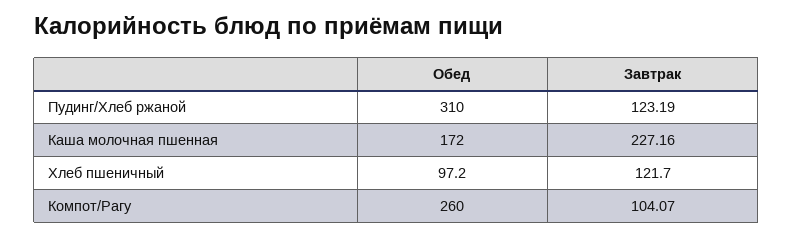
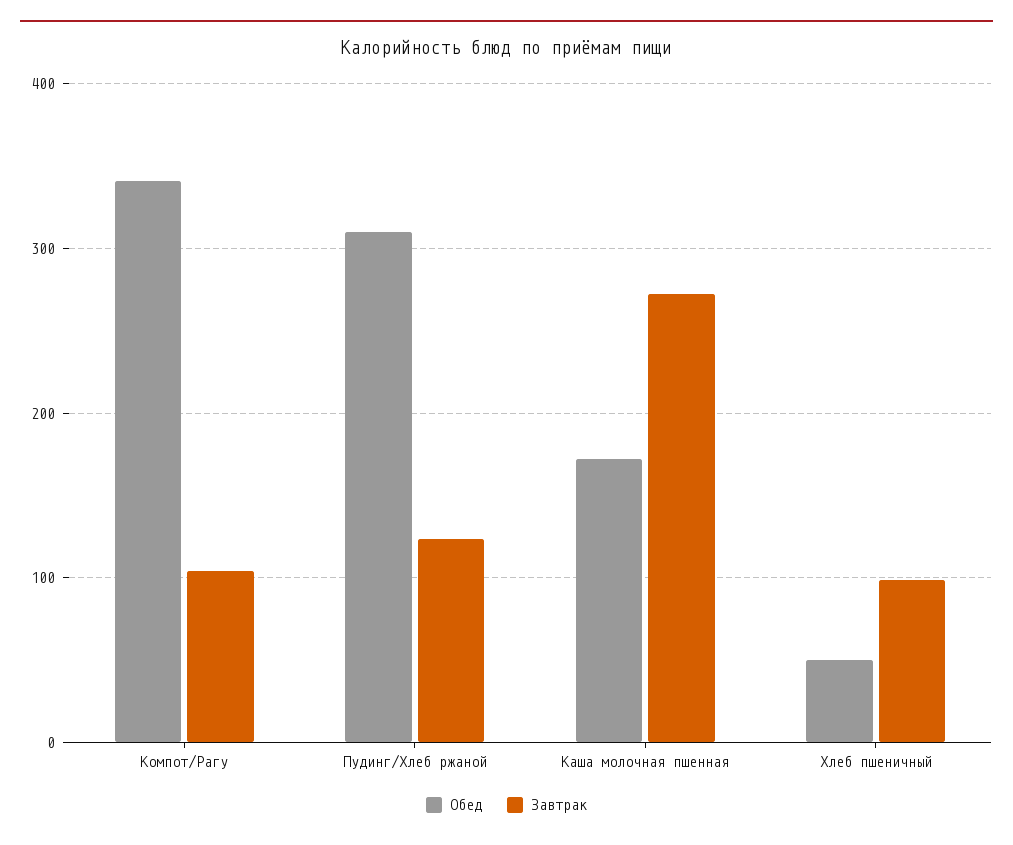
Завтрак, Каша молочная пшенная: 227.16 -> 270
Обед, Хлеб пшеничный: 97.2 -> 50
Завтрак, Хлеб пшеничный: 121.7 -> 100
Обед, Компот/Рагу: 260 -> 340

